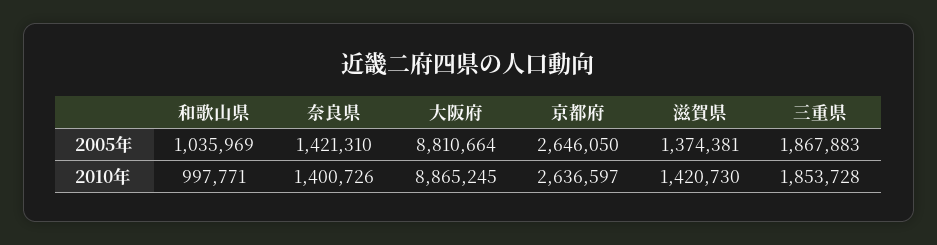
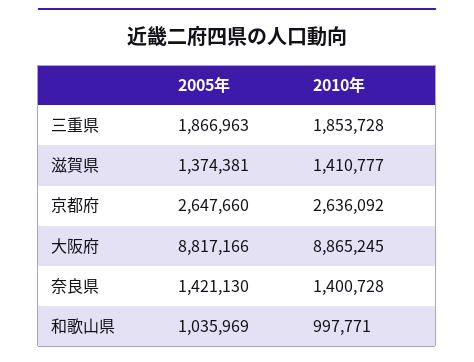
奈良県, 2005年: 1421310 -> 1421130
大阪府, 2005年: 8810664 -> 8817166
京都府, 2005年: 2646050 -> 2647660
三重県, 2005年: 1867883 -> 1866963
奈良県, 2010年: 1400726 -> 1400728
京都府, 2010年: 2636597 -> 2636092
滋賀県, 2010年: 1420730 -> 1410777

